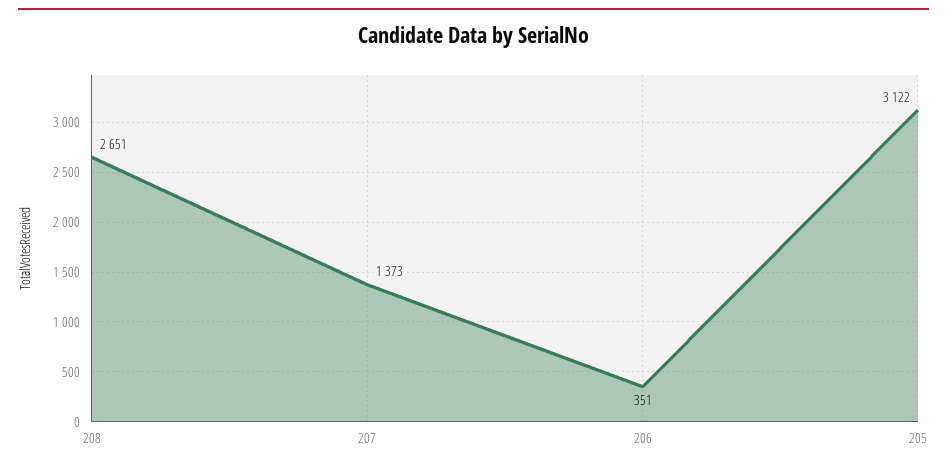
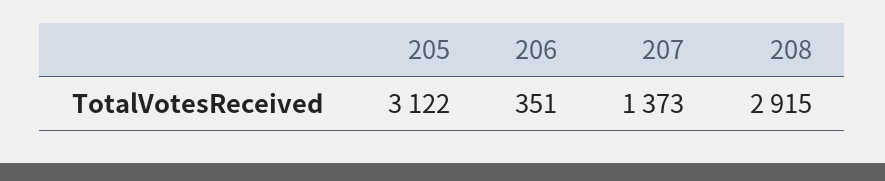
208: 2651 -> 2915

